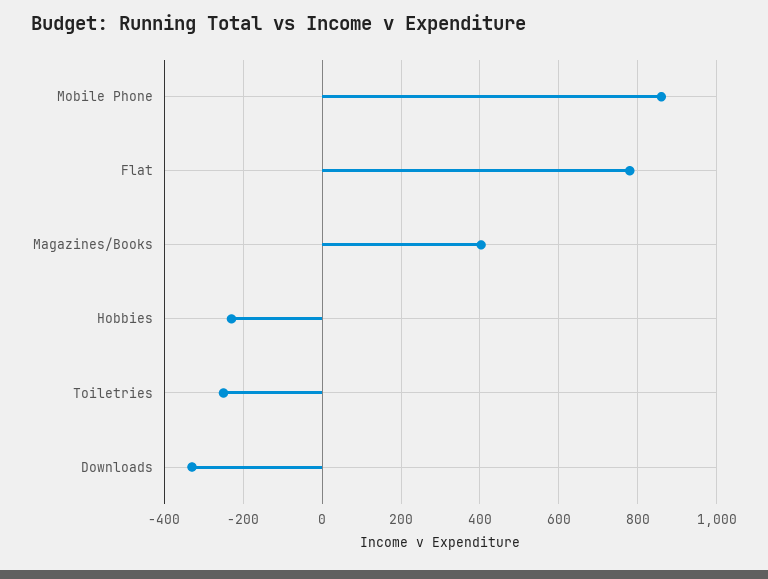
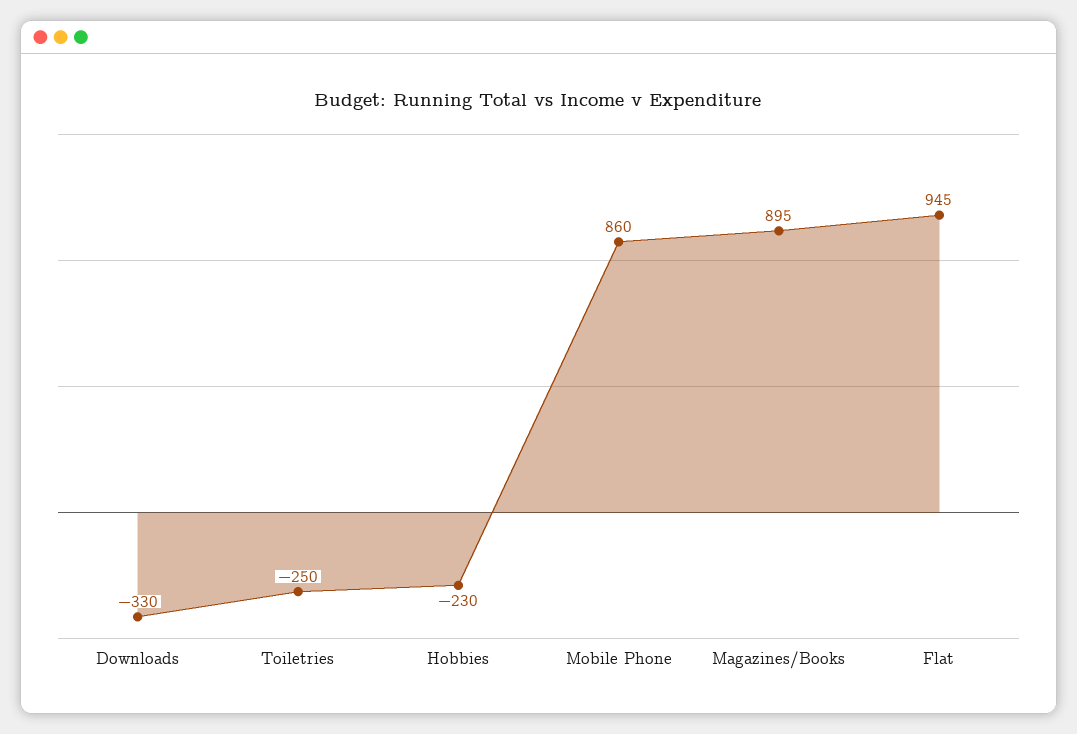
Flat: 780 -> 945
Magazines/Books: 400 -> 895

